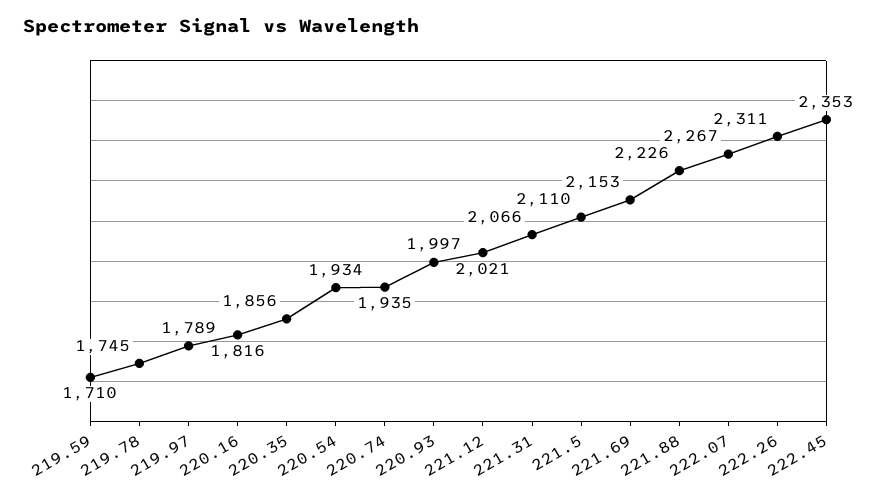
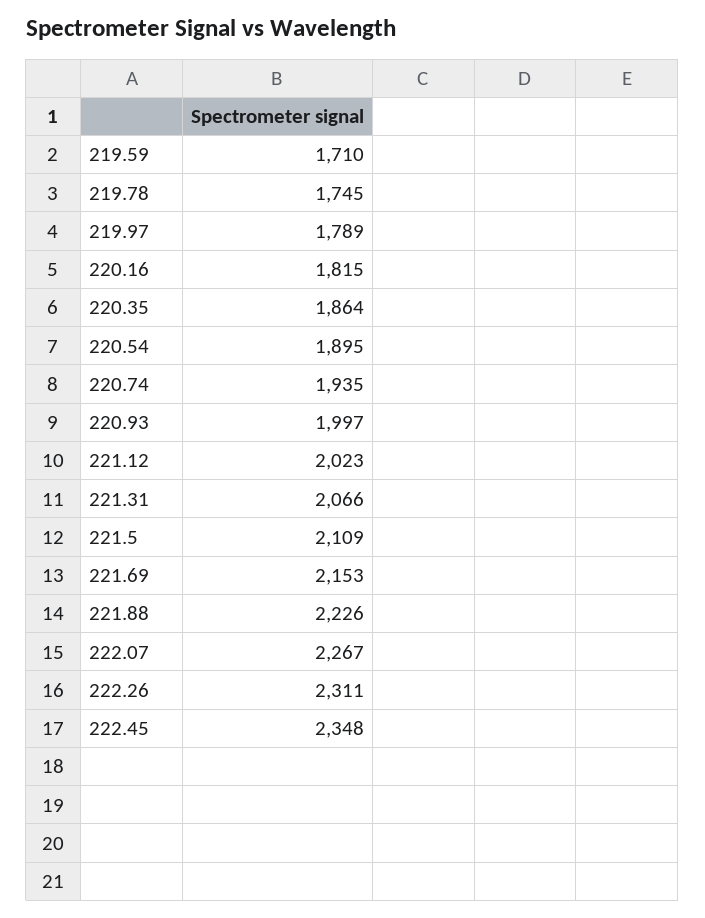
220.16: 1816 -> 1815
220.35: 1856 -> 1864
220.54: 1934 -> 1895
221.12: 2021 -> 2023
221.5: 2110 -> 2109
222.45: 2353 -> 2348

